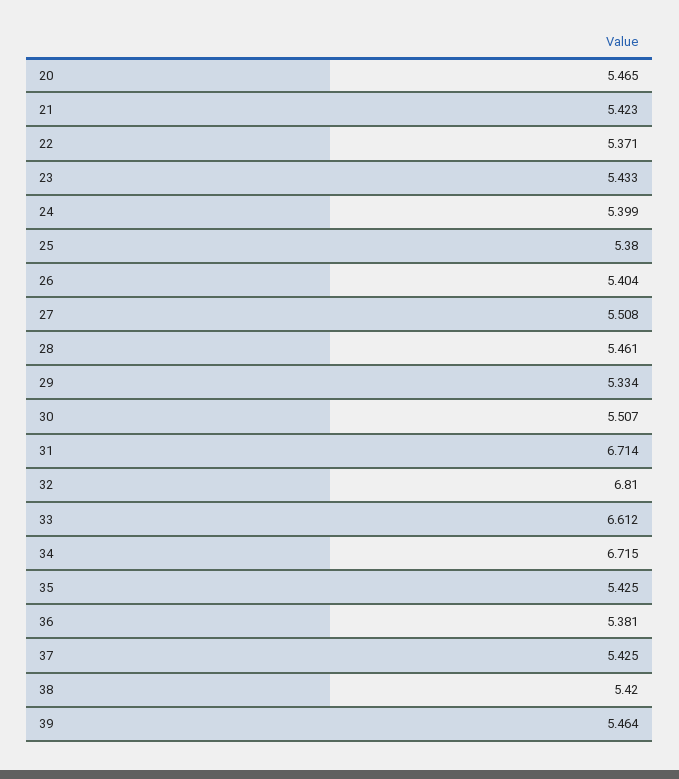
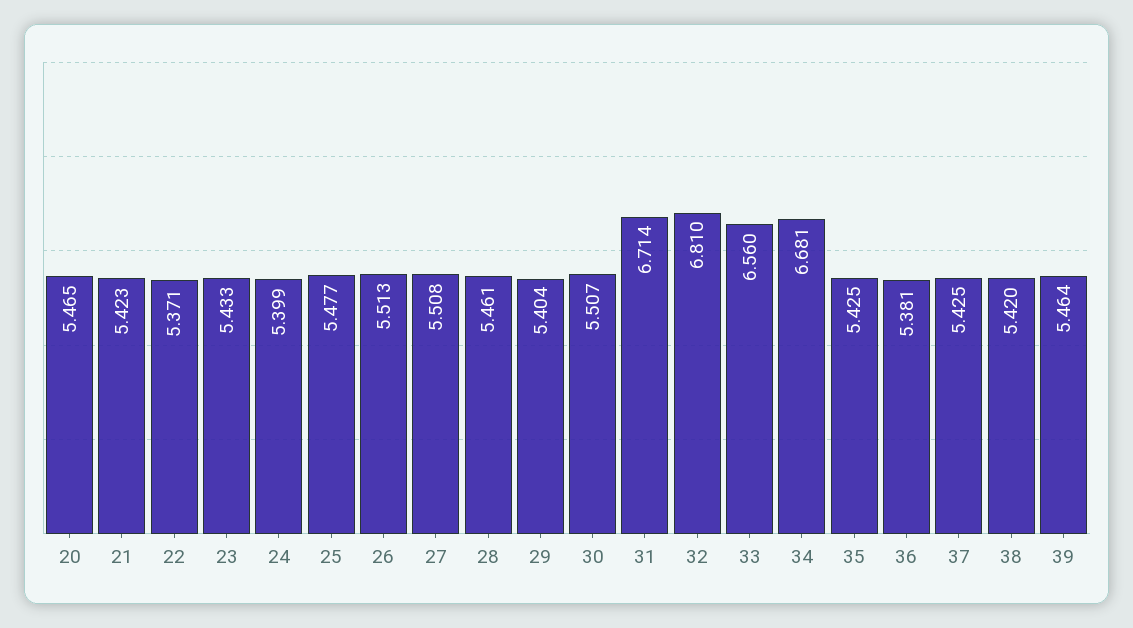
25: 5.38 -> 5.477
26: 5.404 -> 5.513
29: 5.334 -> 5.404
33: 6.612 -> 6.56
34: 6.715 -> 6.681

